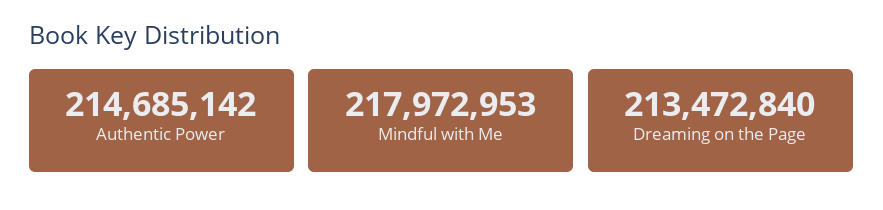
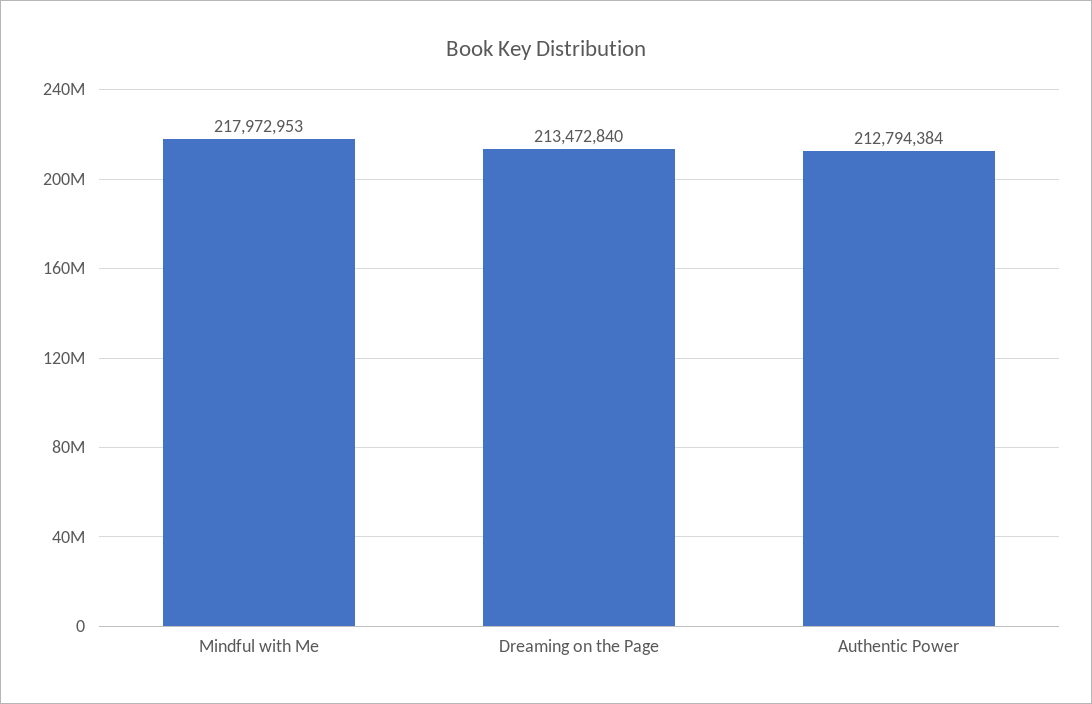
Authentic Power: 214685142 -> 212794384

